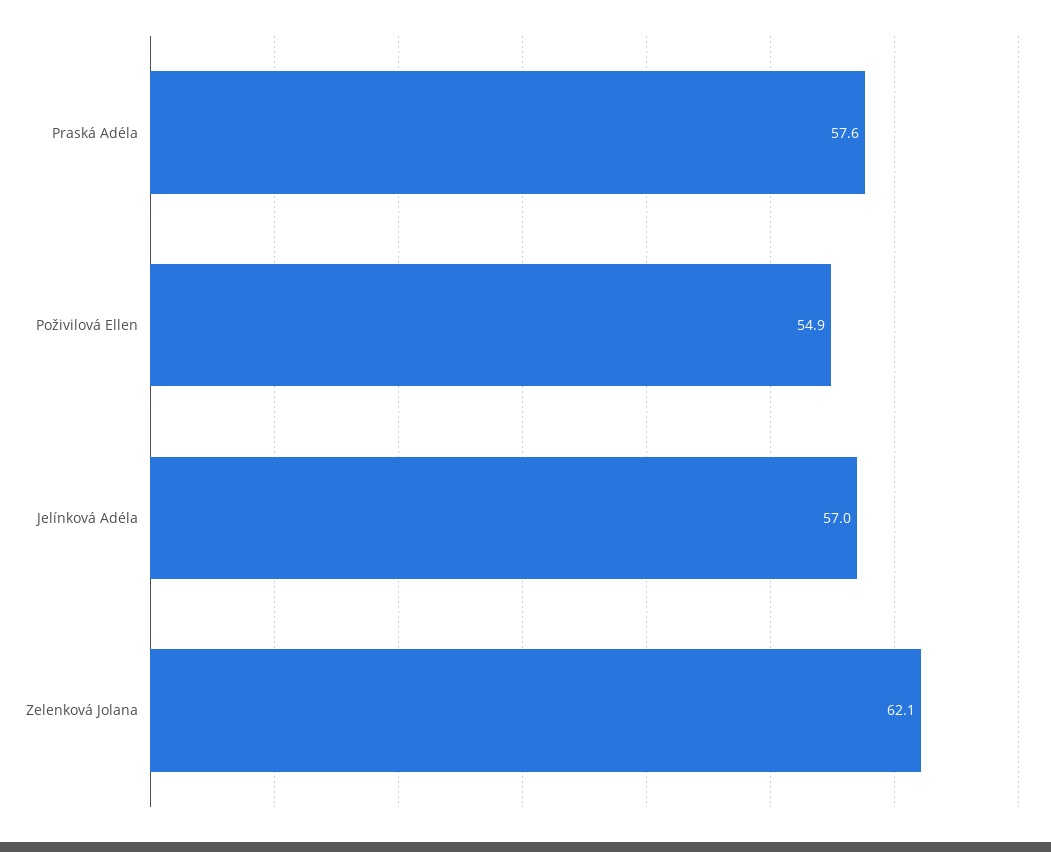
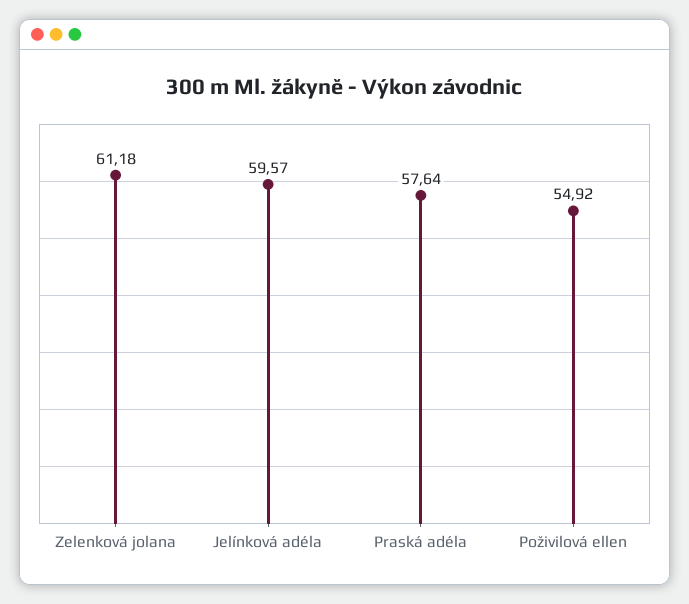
Jelínková Adéla: 57 -> 59.57
Zelenková Jolana: 62.1 -> 61.18

